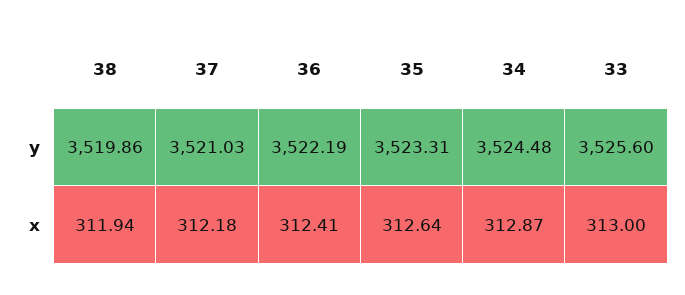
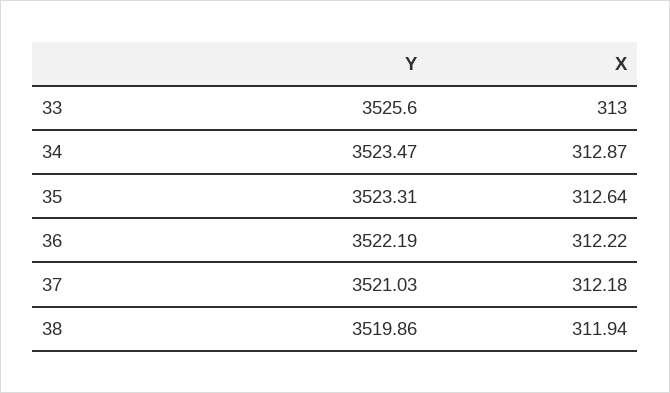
34, y: 3524.48 -> 3523.47
36, x: 312.41 -> 312.22

